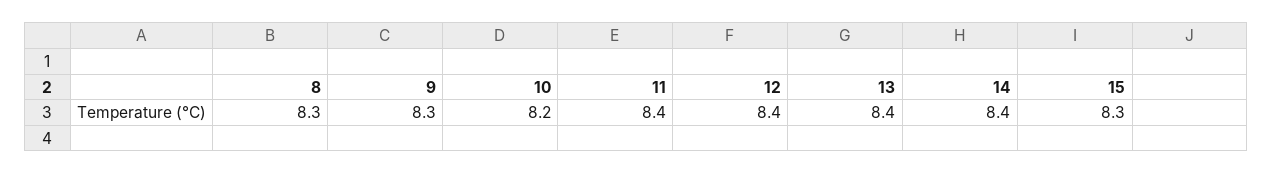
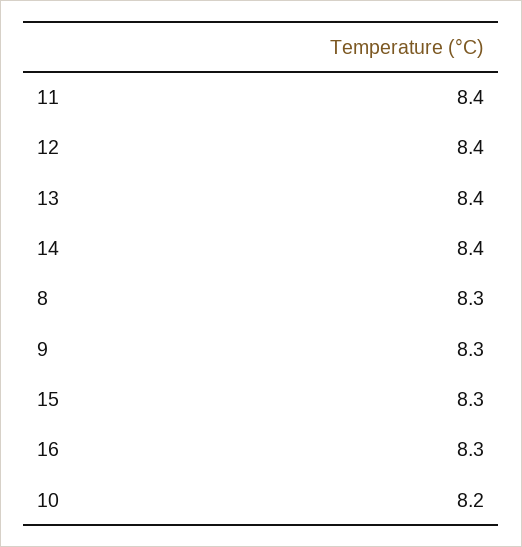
16: none -> 8.3

